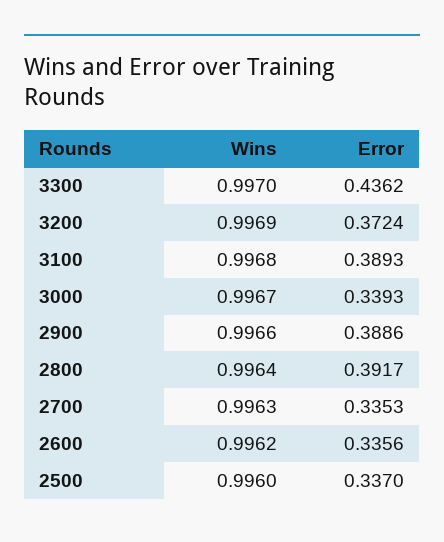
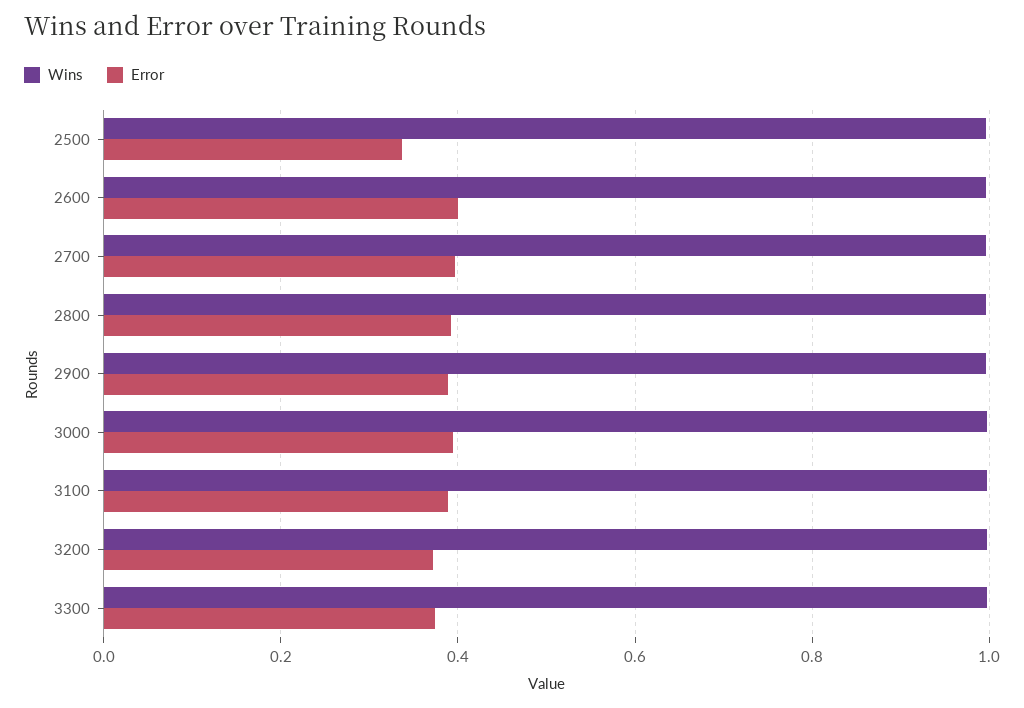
Error, 3300: 0.4362 -> 0.38
Error, 3000: 0.3393 -> 0.4
Error, 2700: 0.3353 -> 0.4
Error, 2600: 0.3356 -> 0.4

